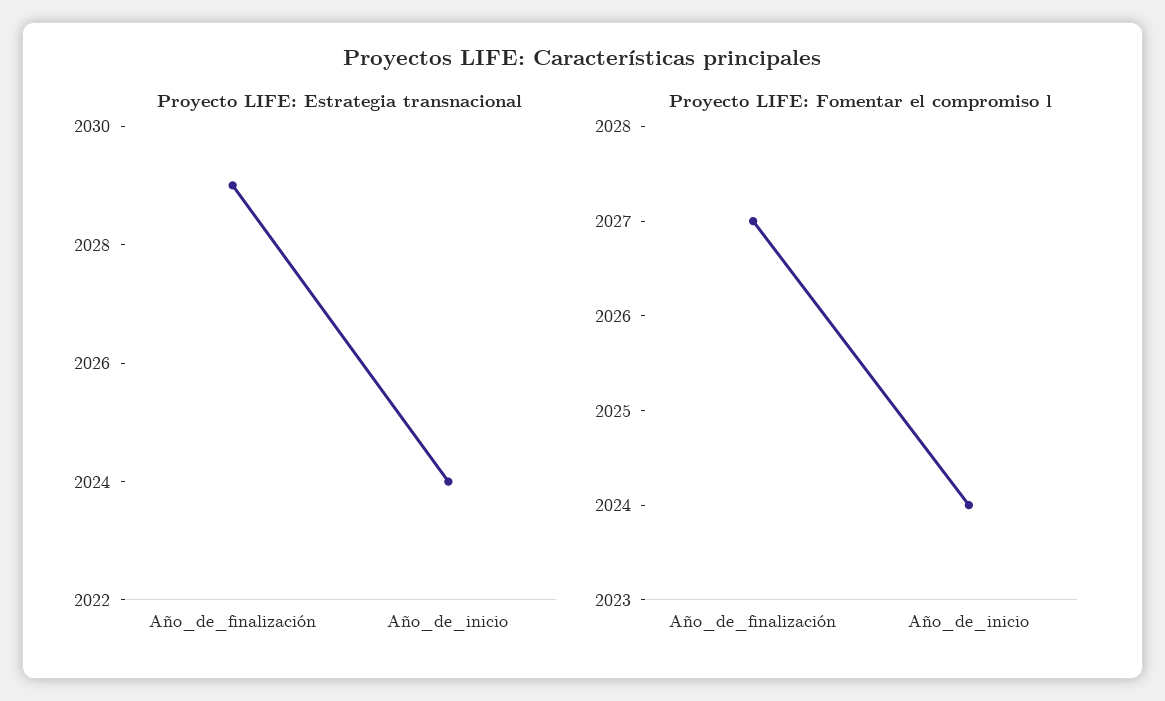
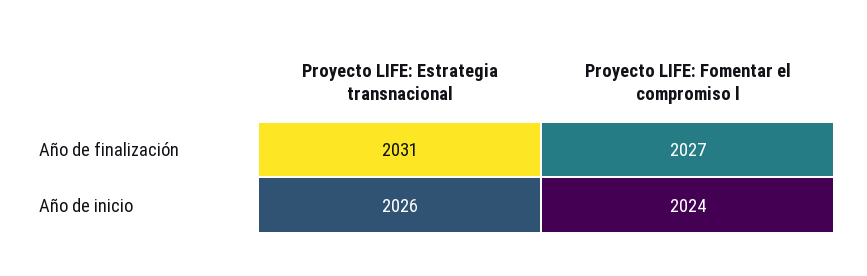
Proyecto LIFE: Estrategia transnacional, Año_de_finalización: 2029 -> 2031
Proyecto LIFE: Estrategia transnacional, Año_de_inicio: 2024 -> 2026

